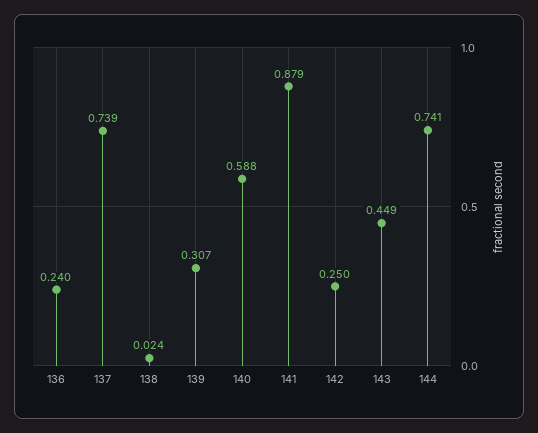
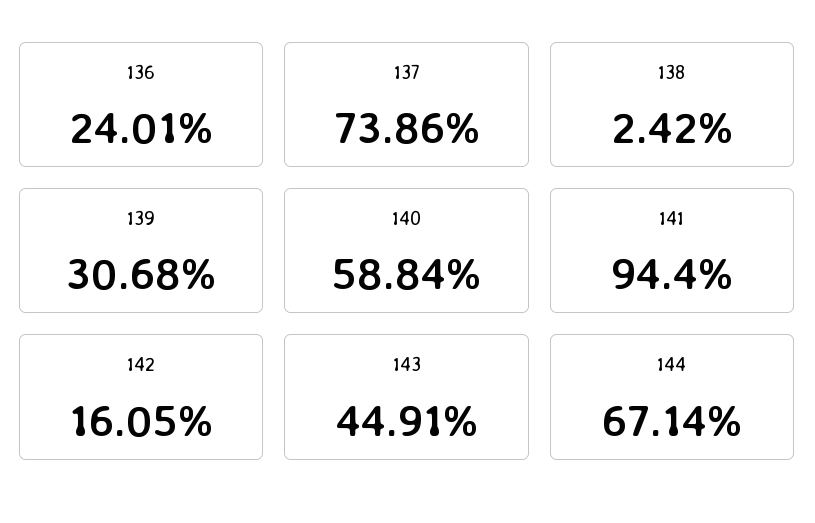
141: 0.879 -> 0.944
142: 0.25 -> 0.1605
144: 0.741 -> 0.6714

